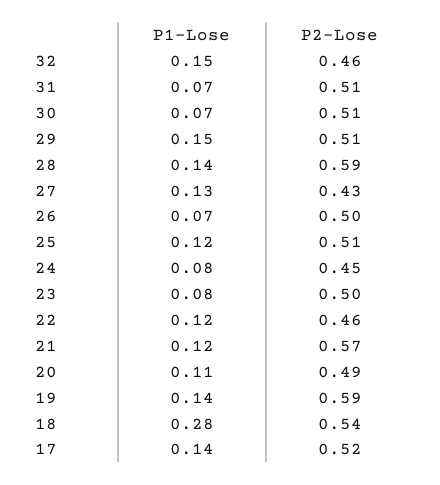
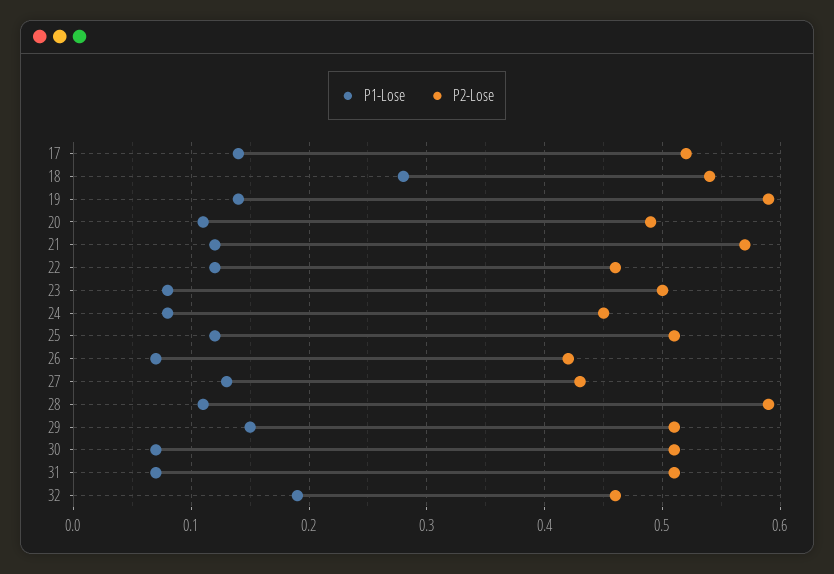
P1-Lose, 32: 0.15 -> 0.19
P1-Lose, 28: 0.14 -> 0.11
P2-Lose, 26: 0.5 -> 0.42

